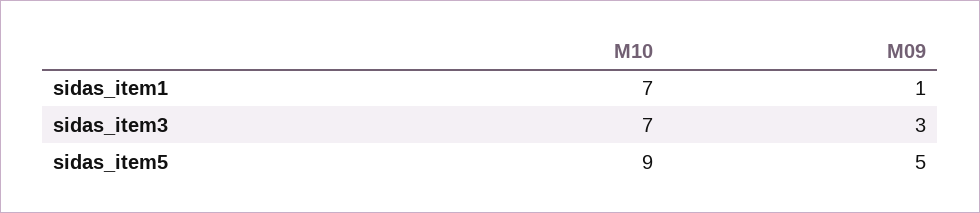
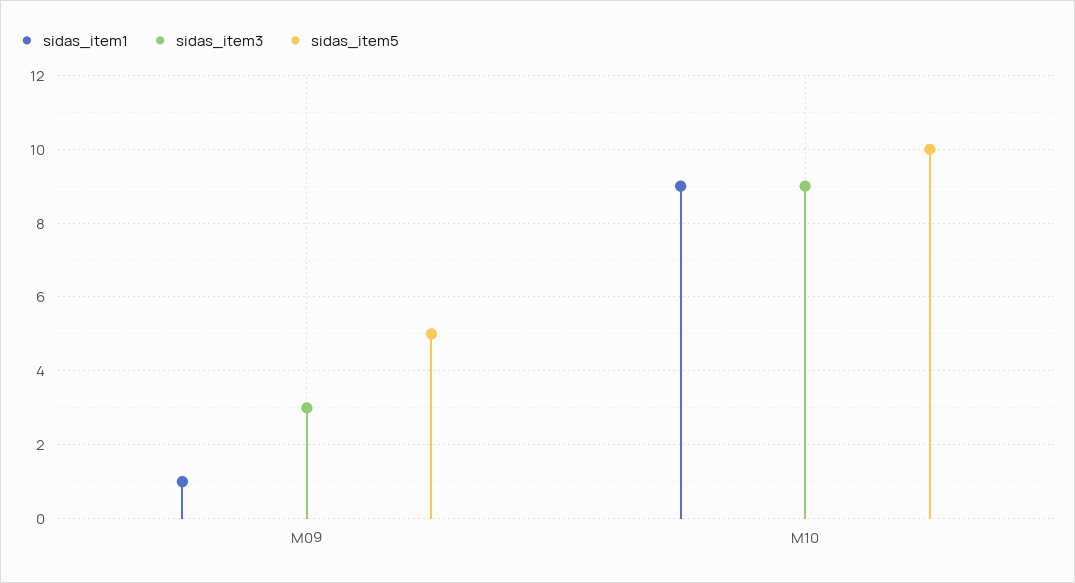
sidas_item1, M10: 7 -> 9
sidas_item3, M10: 7 -> 9
sidas_item5, M10: 9 -> 10

